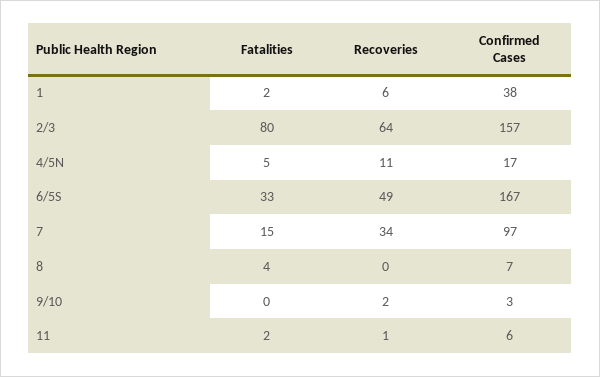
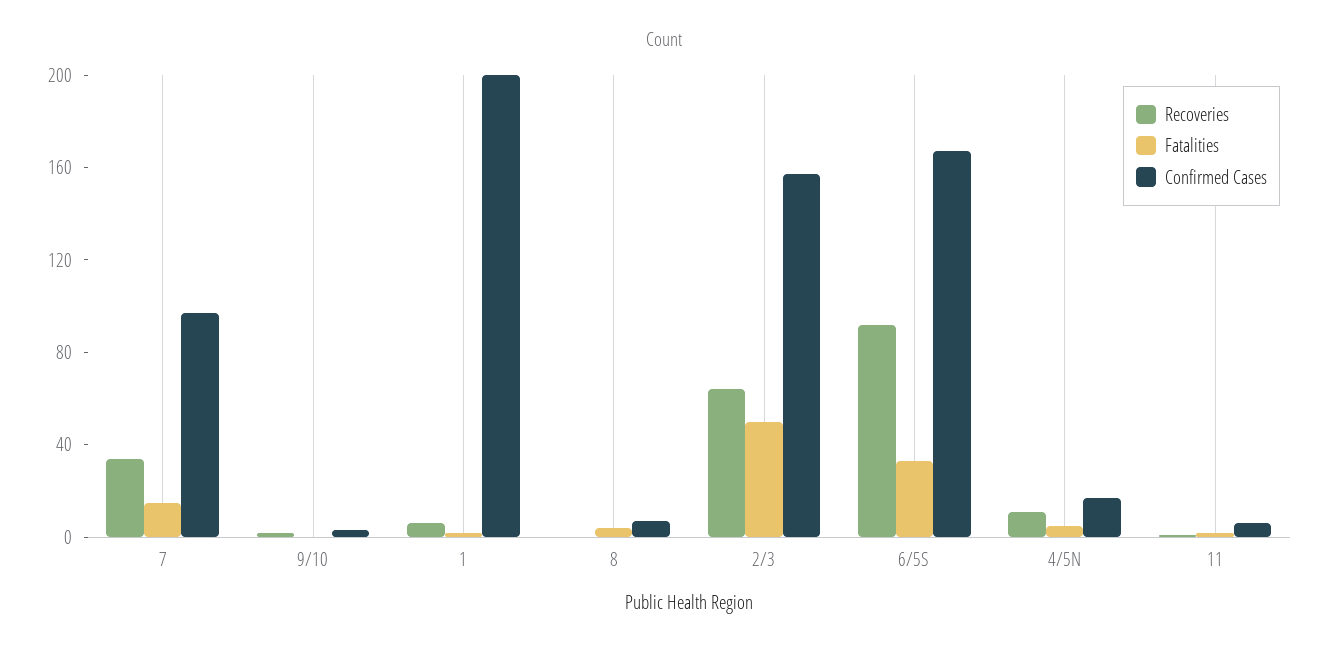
Confirmed Cases, 1: 38 -> 200
Fatalities, 2/3: 80 -> 50
Recoveries, 6/5S: 49 -> 90

